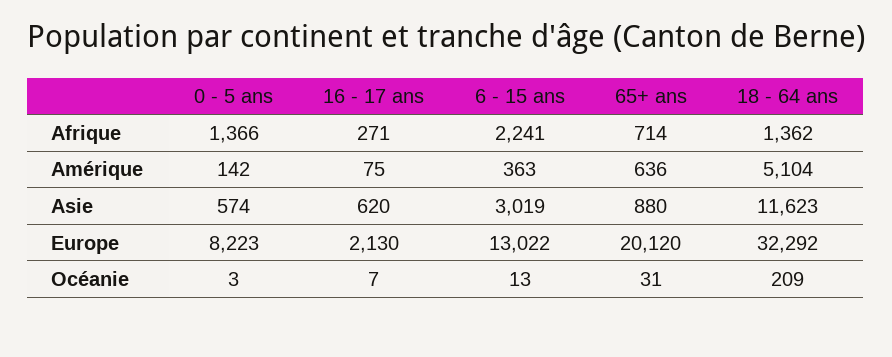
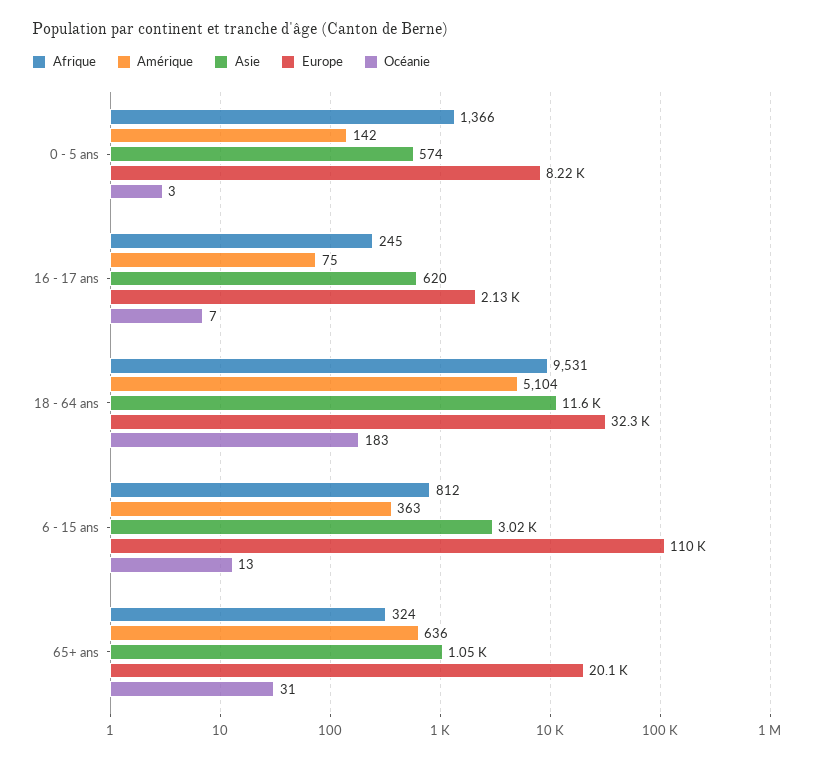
Afrique, 16 - 17 ans: 271 -> 245
Afrique, 6 - 15 ans: 2241 -> 812
Afrique, 65+ ans: 714 -> 324
Afrique, 18 - 64 ans: 1362 -> 9531
Asie, 65+ ans: 880 -> 1050
Europe, 6 - 15 ans: 13022 -> 110000
Océanie, 18 - 64 ans: 209 -> 183

